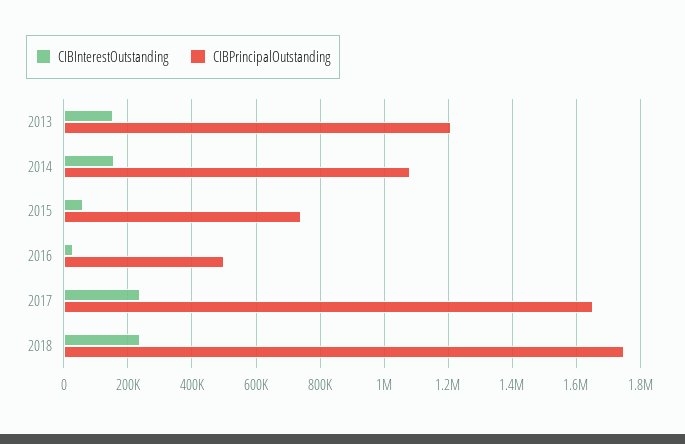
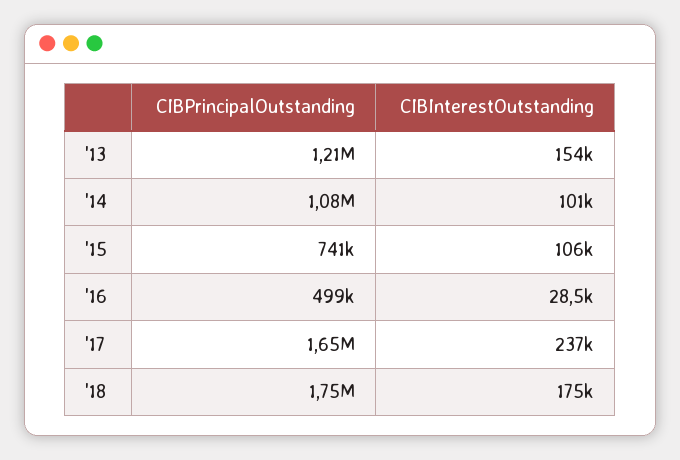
CIBInterestOutstanding, 2014: 160000 -> 101000
CIBInterestOutstanding, 2015: 60000 -> 106000
CIBInterestOutstanding, 2018: 240000 -> 175000

